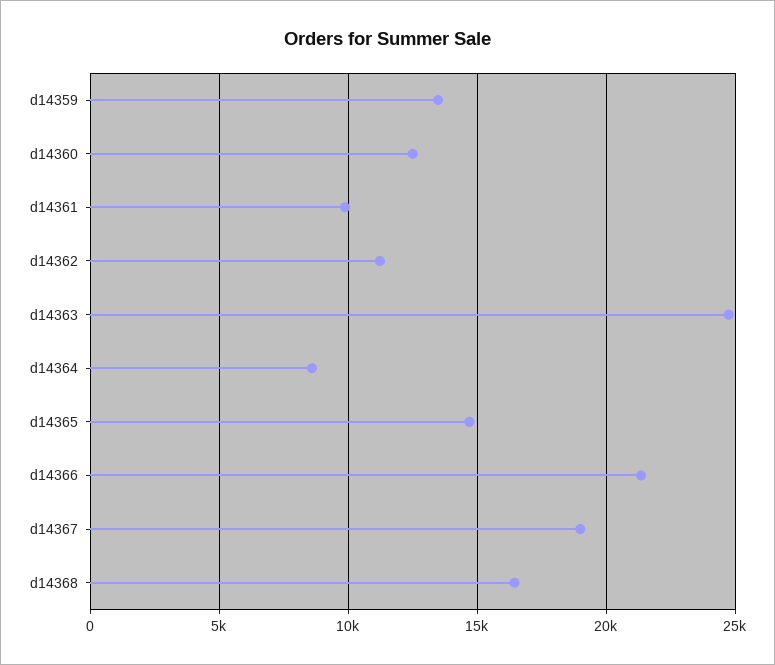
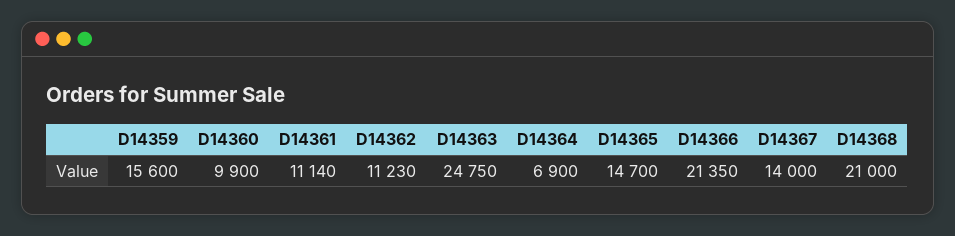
d14359: 13500 -> 15600
d14360: 12500 -> 9900
d14361: 10000 -> 11140
d14364: 8500 -> 6900
d14367: 19000 -> 14000
d14368: 16500 -> 21000

